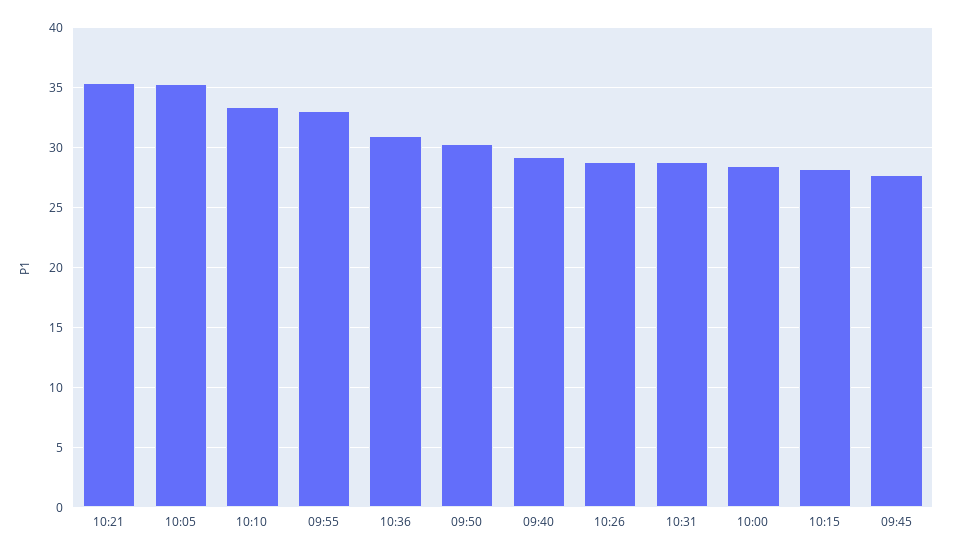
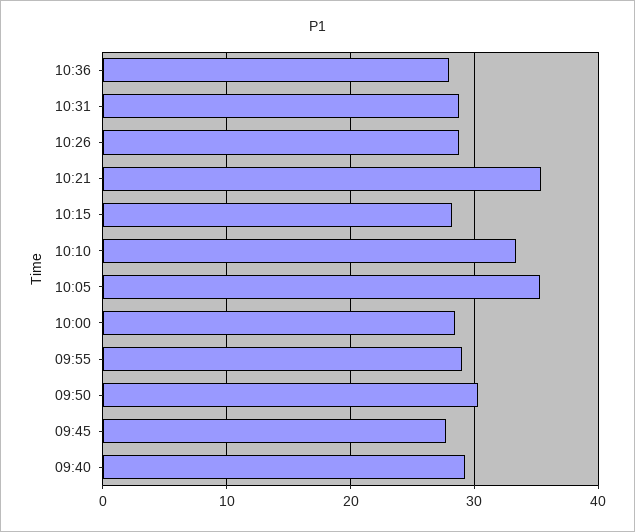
09:55: 33 -> 29
10:36: 31 -> 28

